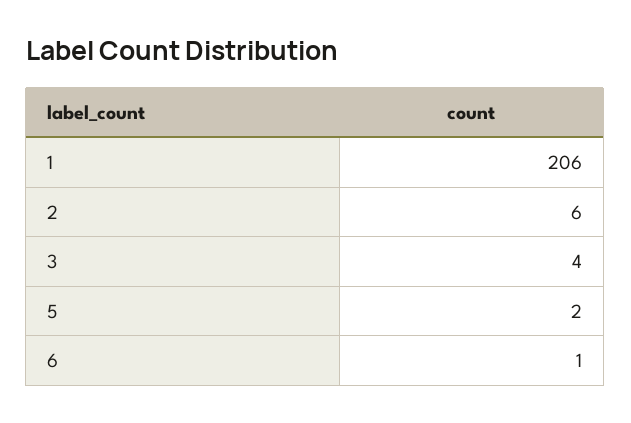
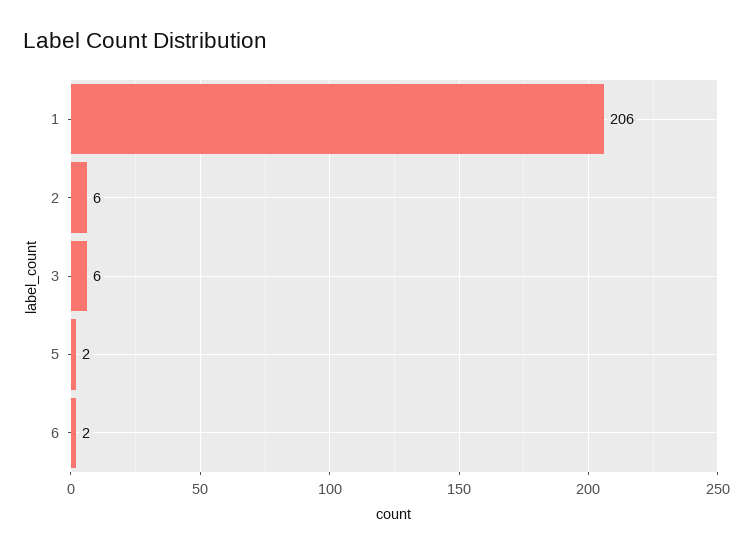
3: 4 -> 6
6: 1 -> 2

